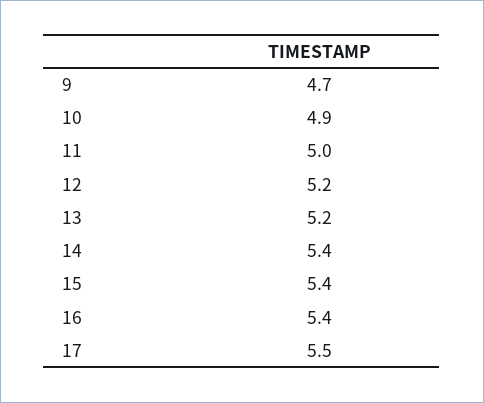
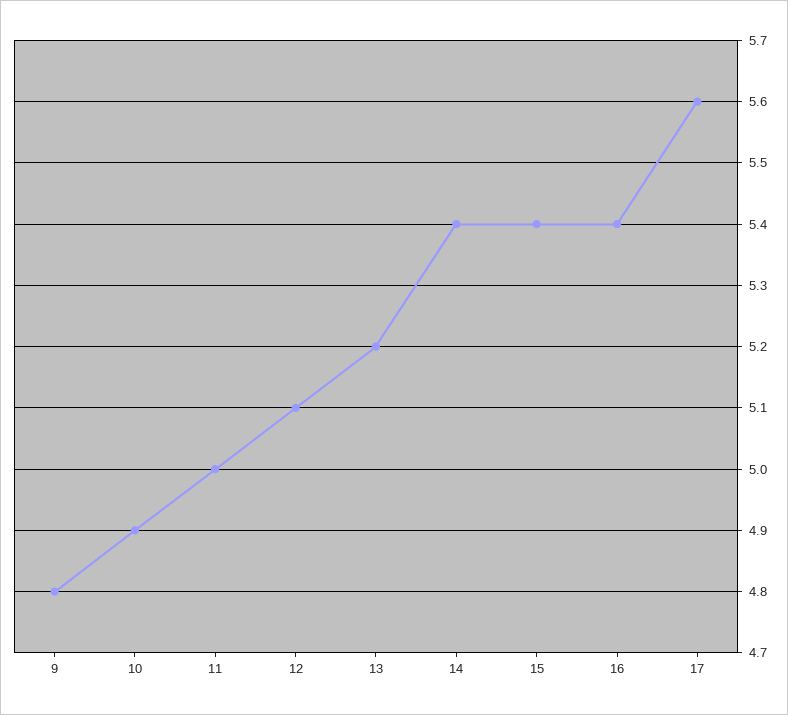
9: 4.7 -> 4.8
12: 5.2 -> 5.1
17: 5.5 -> 5.6

